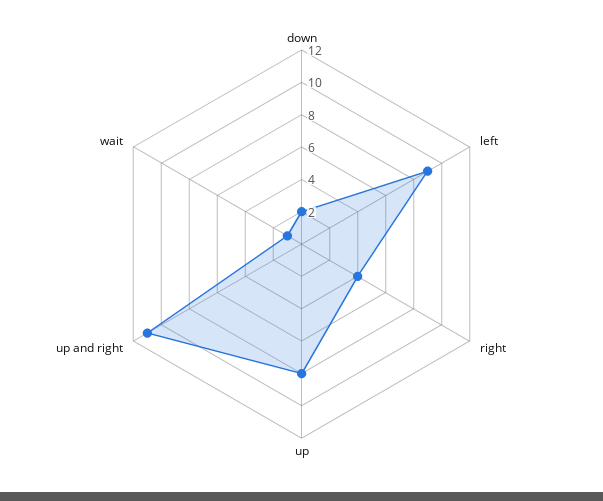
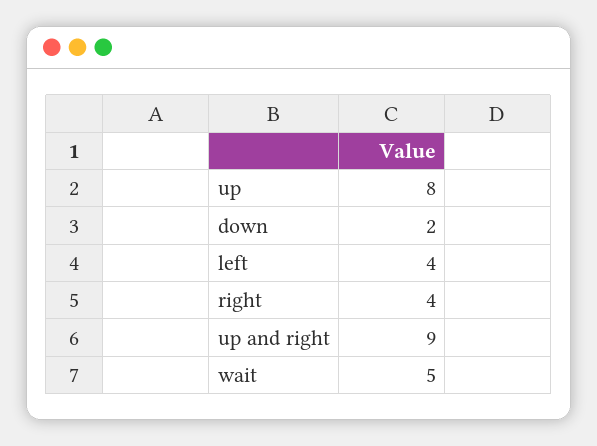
left: 9 -> 4
up and right: 11 -> 9
wait: 1 -> 5

